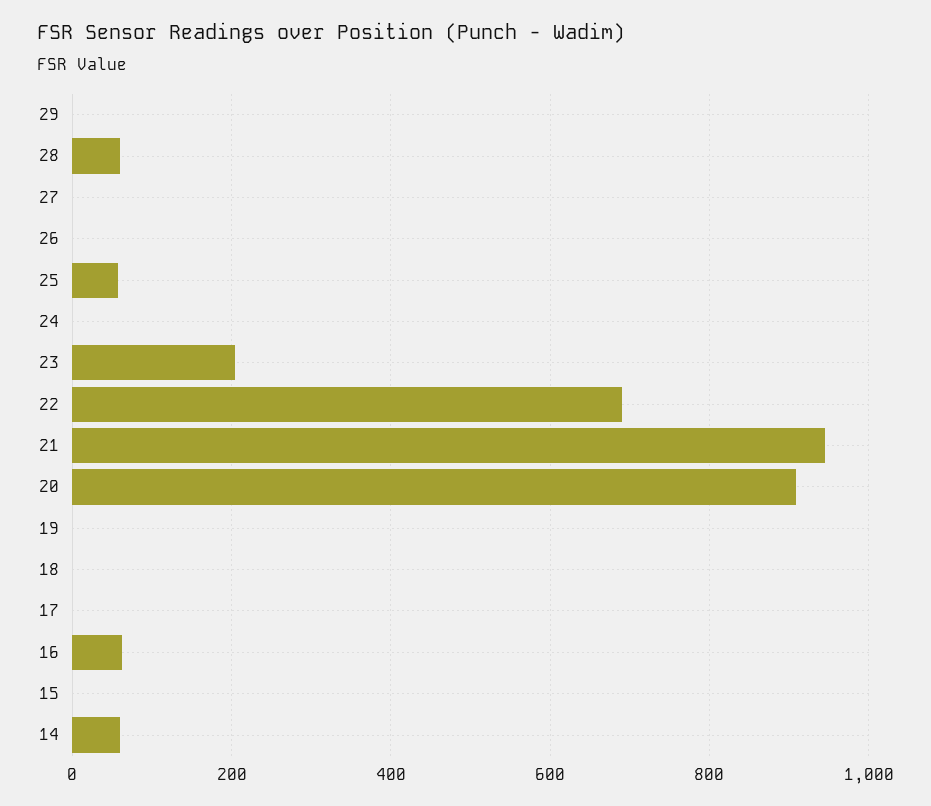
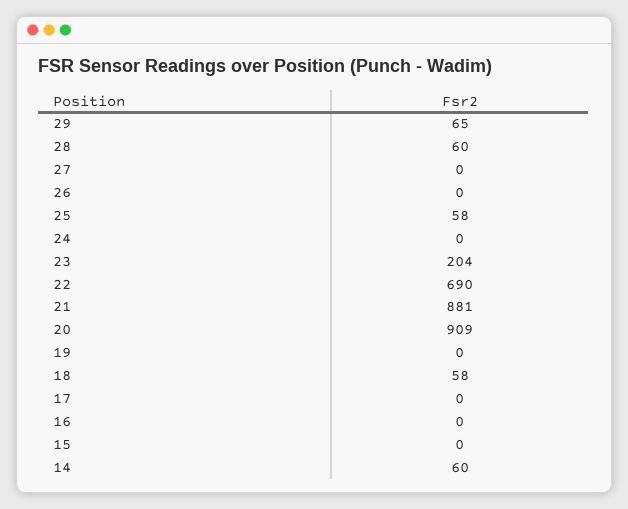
29: 0 -> 65
21: 940 -> 881
18: 0 -> 58
16: 60 -> 0

